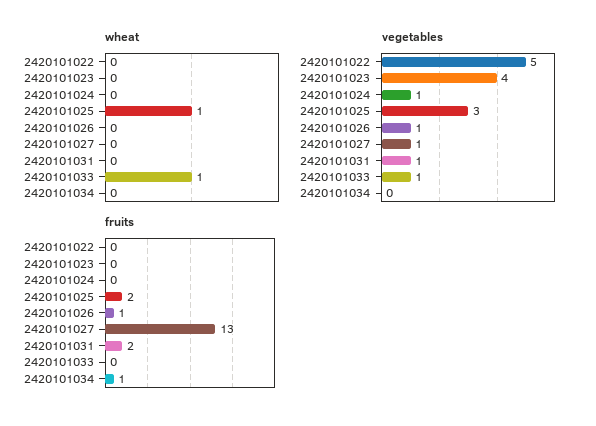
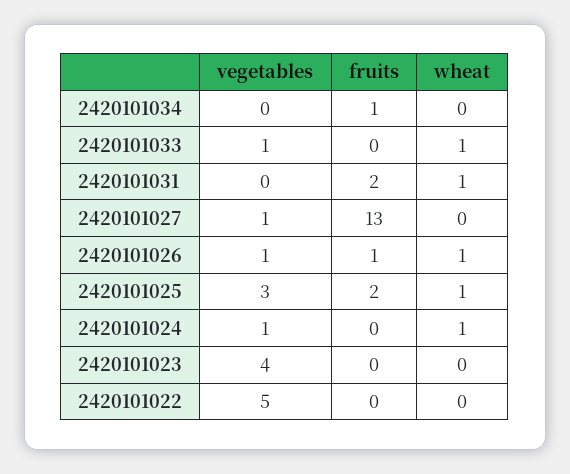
wheat, 2420101024: 0 -> 1
wheat, 2420101026: 0 -> 1
wheat, 2420101031: 0 -> 1
vegetables, 2420101031: 1 -> 0

